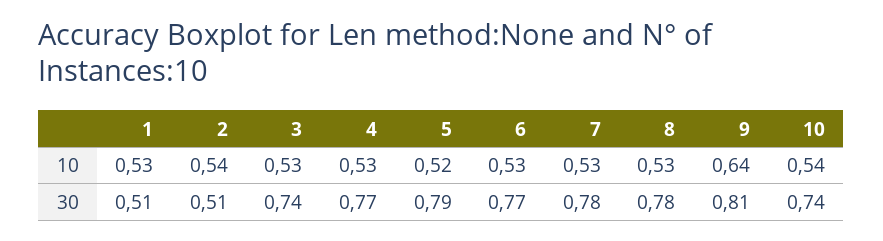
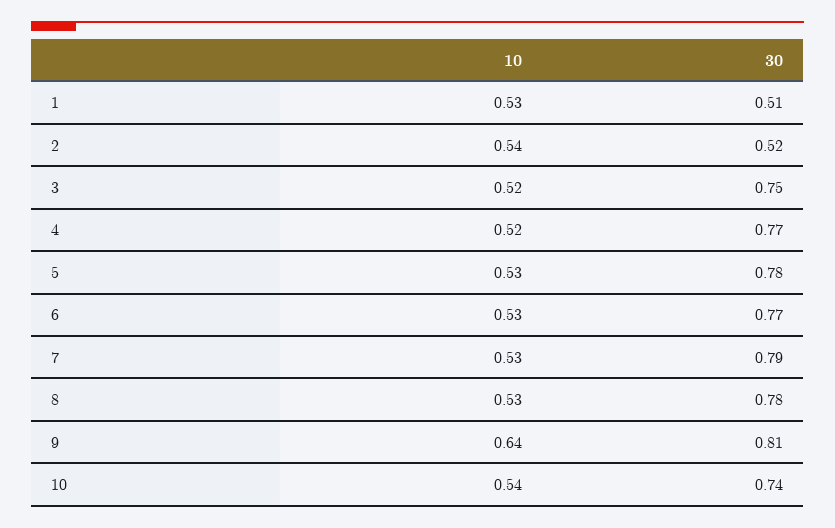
3, 10: 0.53 -> 0.52
4, 10: 0.53 -> 0.52
5, 10: 0.52 -> 0.53
2, 30: 0.51 -> 0.52
3, 30: 0.74 -> 0.75
5, 30: 0.79 -> 0.78
7, 30: 0.78 -> 0.79

